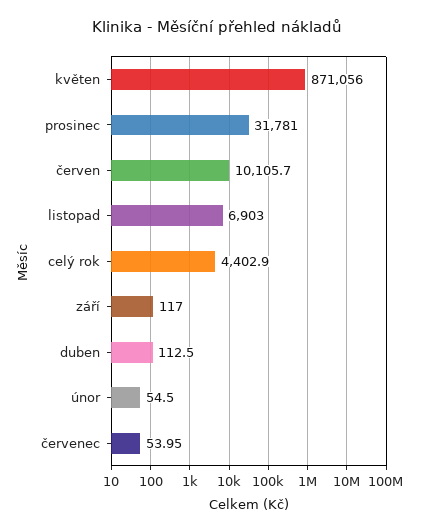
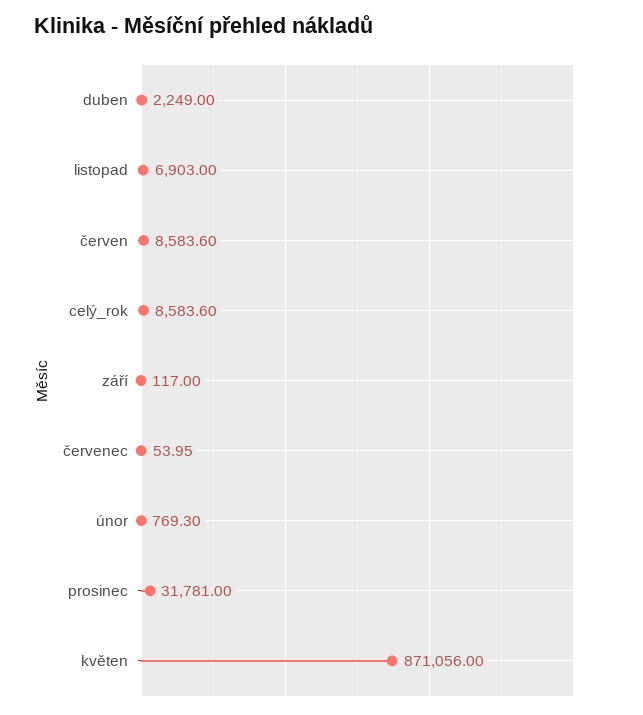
červen: 10105.7 -> 8583.6
celý rok: 4402.9 -> 8583.6
duben: 112.5 -> 2249
únor: 54.5 -> 769.3

